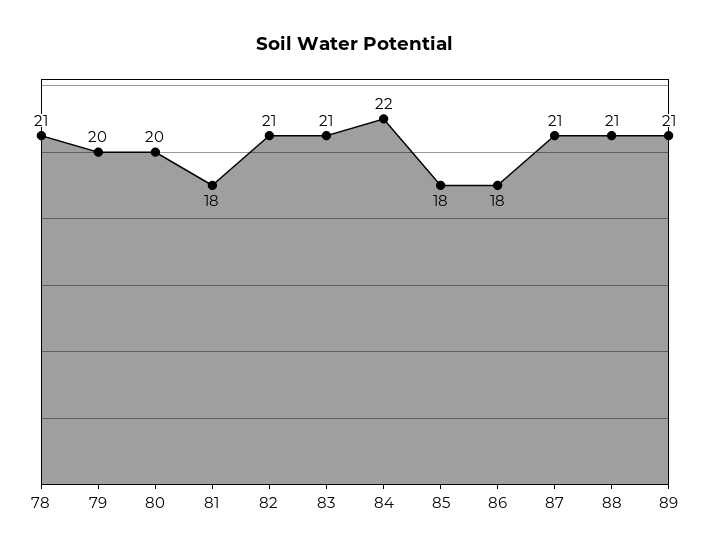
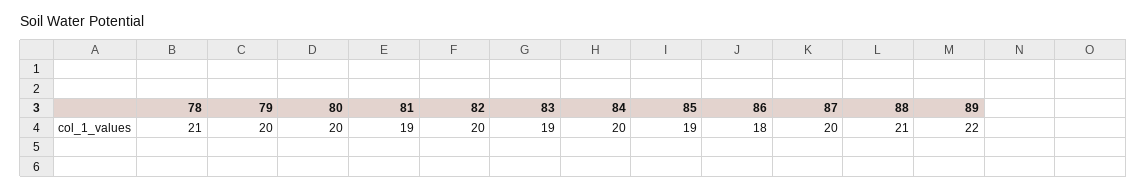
81: 18 -> 19
82: 21 -> 20
83: 21 -> 19
84: 22 -> 20
85: 18 -> 19
87: 21 -> 20
89: 21 -> 22

